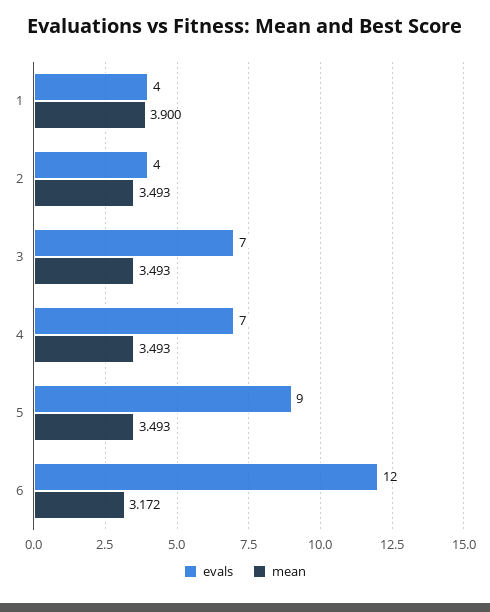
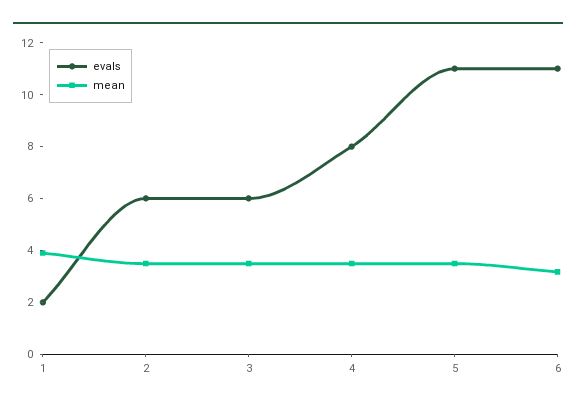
evals, 1: 4 -> 2
evals, 2: 4 -> 6
evals, 3: 7 -> 6
evals, 4: 7 -> 8
evals, 5: 9 -> 11
evals, 6: 12 -> 11

